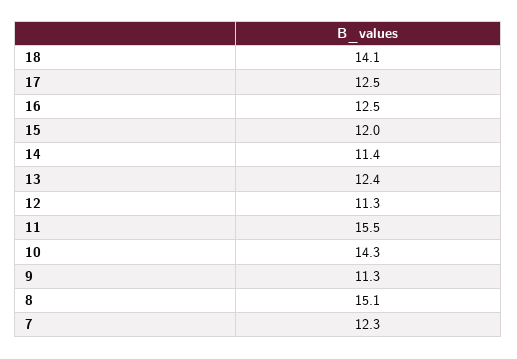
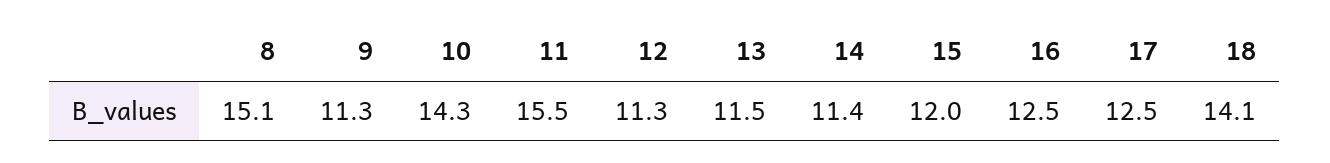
13: 12.4 -> 11.5
7: 12.3 -> none

